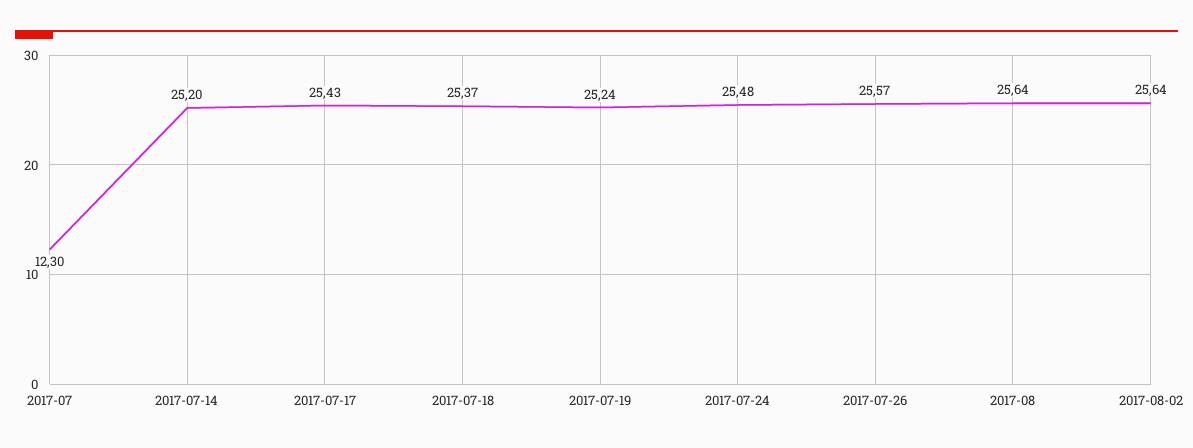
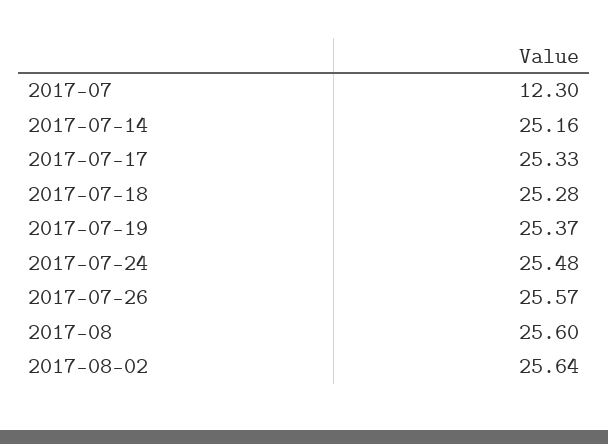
2017-07-14: 25.2 -> 25.16
2017-07-17: 25.43 -> 25.33
2017-07-18: 25.37 -> 25.28
2017-07-19: 25.24 -> 25.37
2017-08: 25.64 -> 25.6

